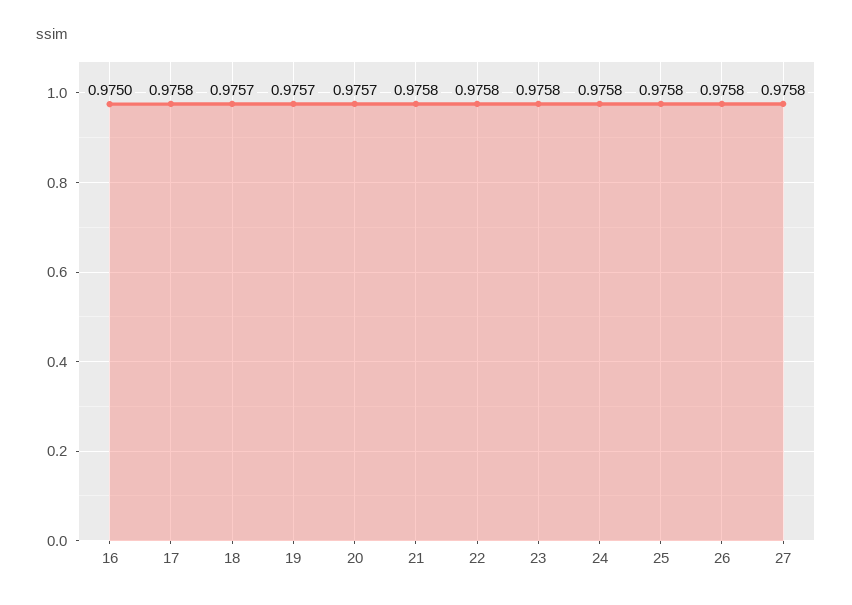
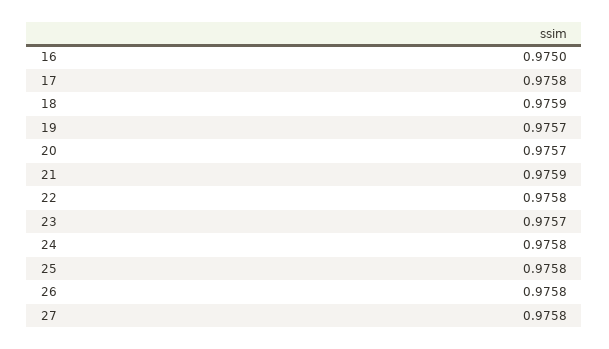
18: 0.9757 -> 0.9759
21: 0.9758 -> 0.9759
23: 0.9758 -> 0.9757

